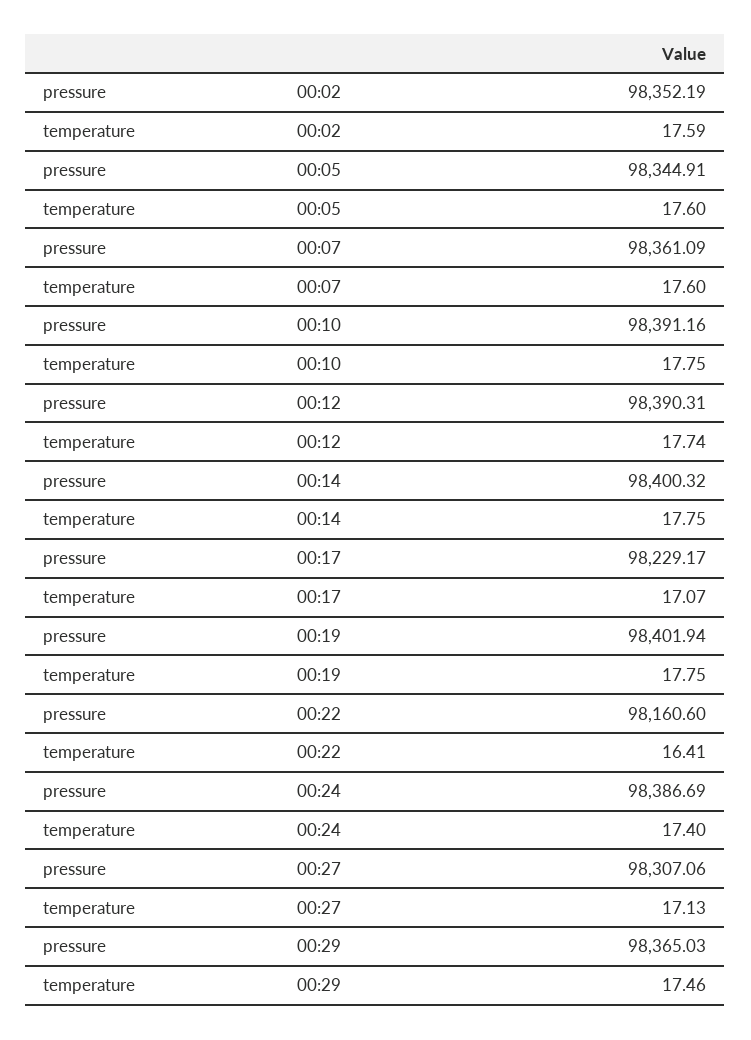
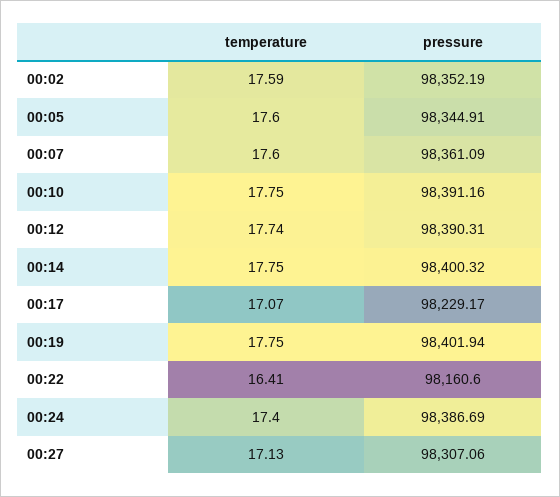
pressure, 00:29: 98365.03 -> none
temperature, 00:29: 17.46 -> none

